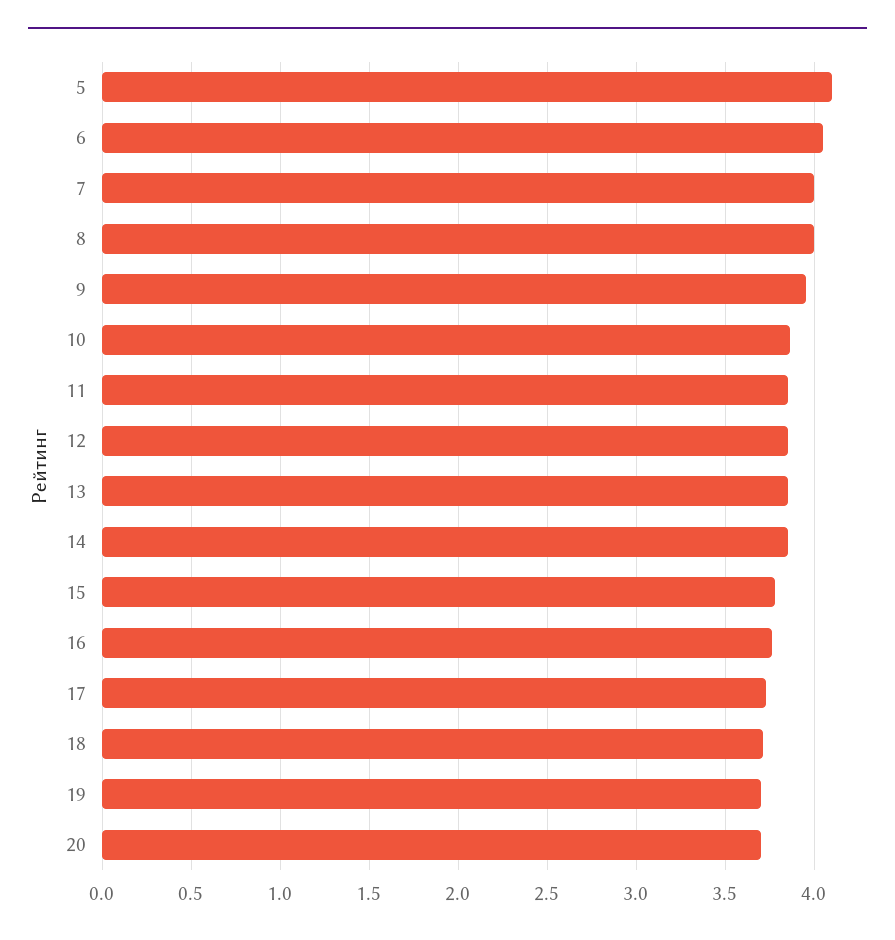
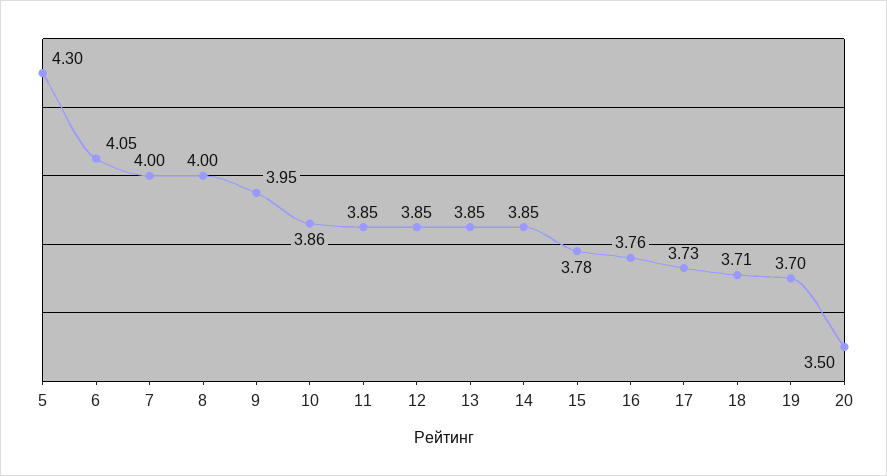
5: 4.1 -> 4.3
20: 3.7 -> 3.5

